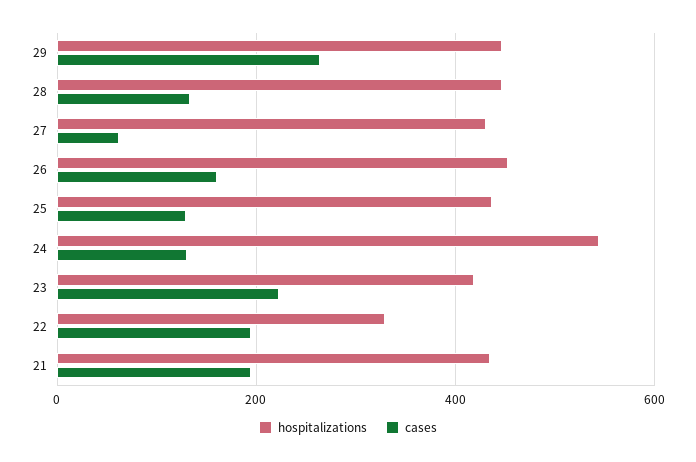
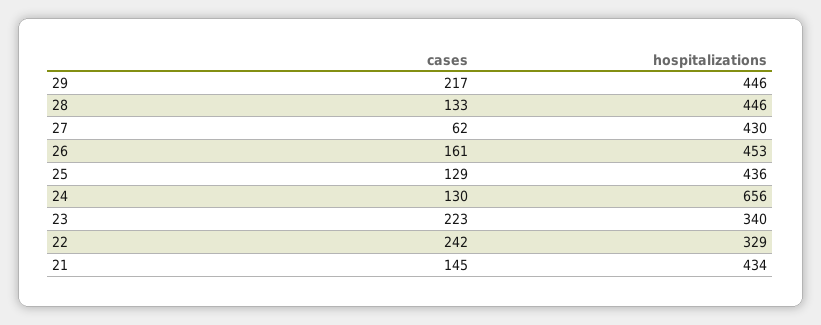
cases, 29: 260 -> 217
hospitalizations, 24: 540 -> 656
hospitalizations, 23: 420 -> 340
cases, 22: 200 -> 242
cases, 21: 200 -> 145

